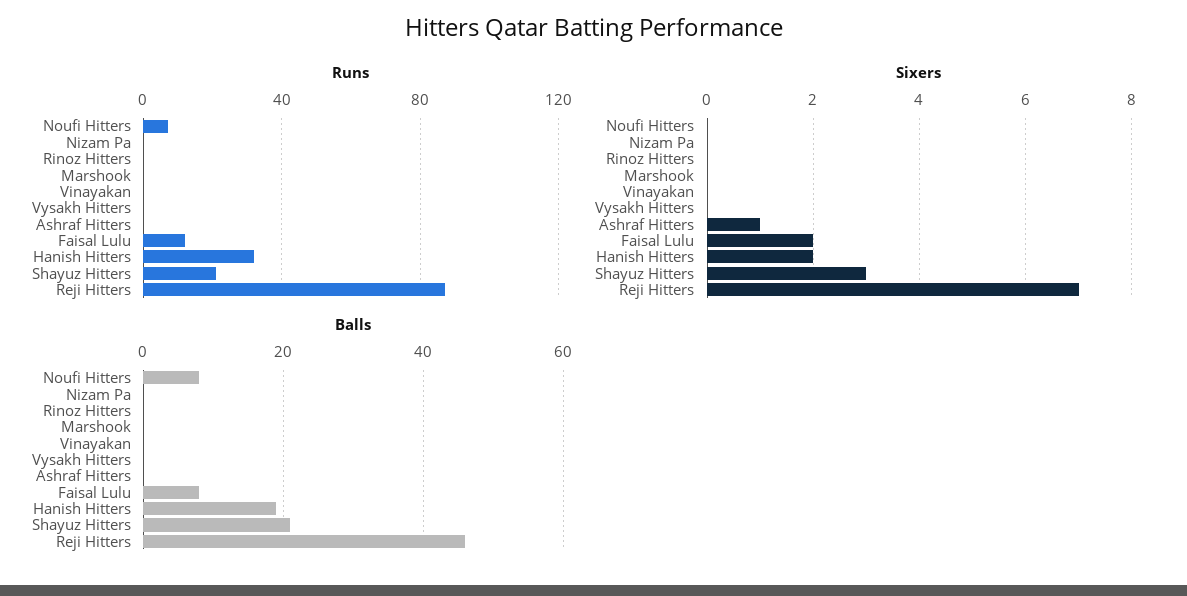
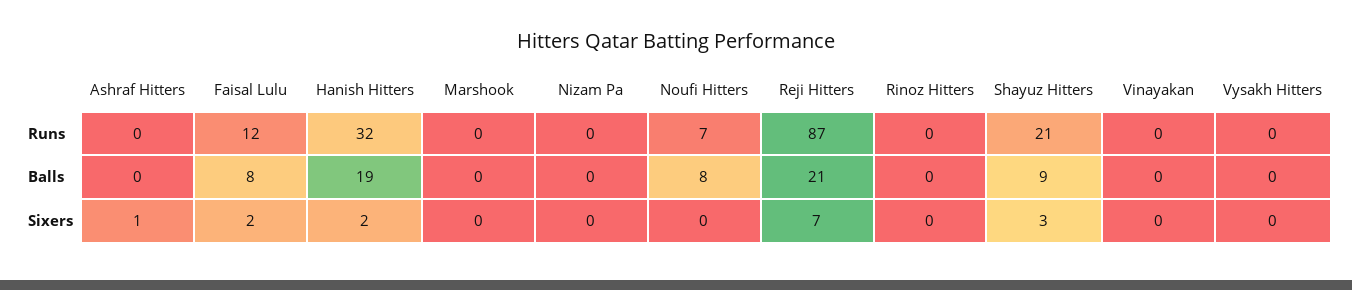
Balls, Shayuz Hitters: 20 -> 9
Balls, Reji Hitters: 45 -> 21

